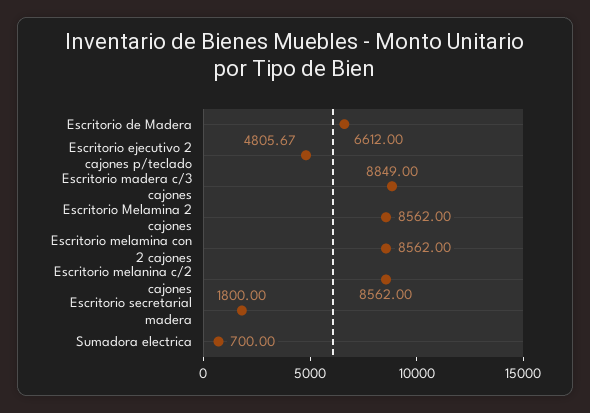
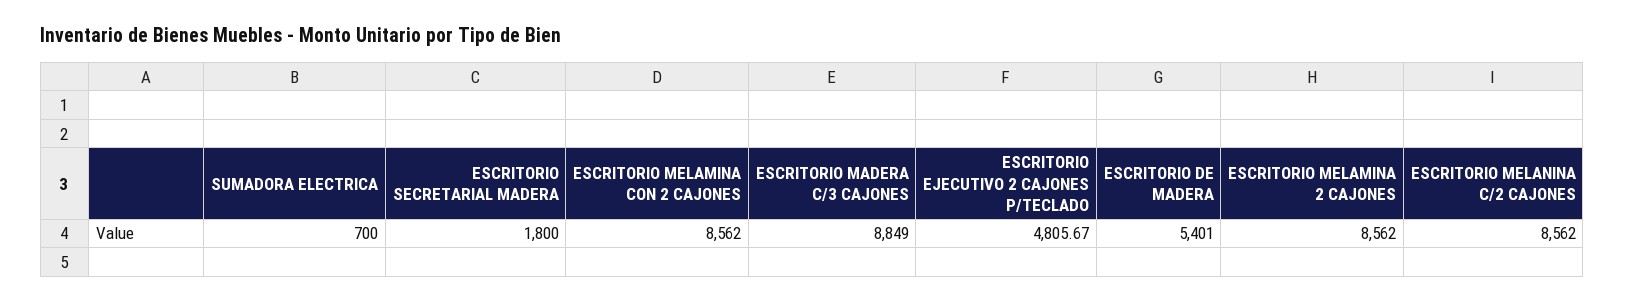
Escritorio de Madera: 6612 -> 5401

